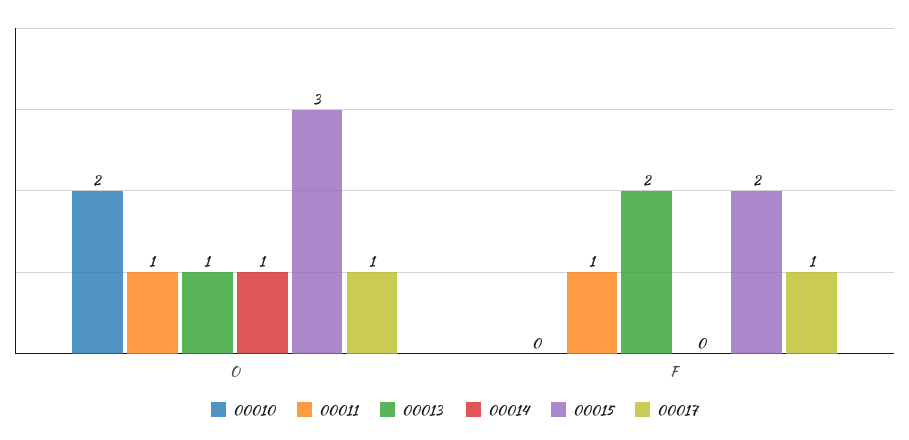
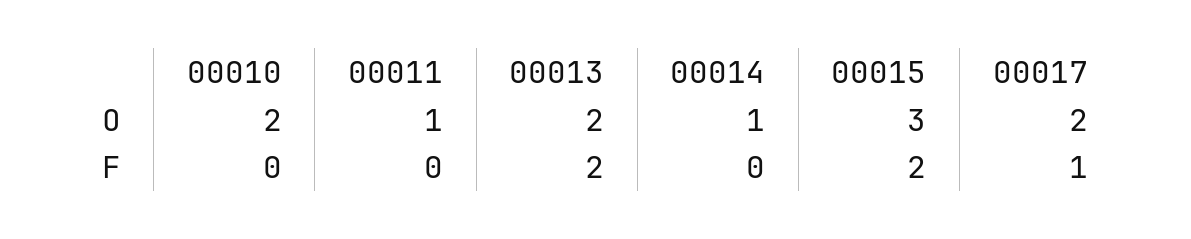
00013, O: 1 -> 2
00017, O: 1 -> 2
00011, F: 1 -> 0

